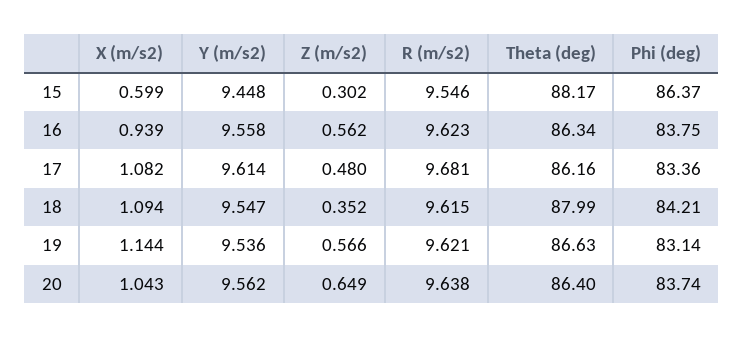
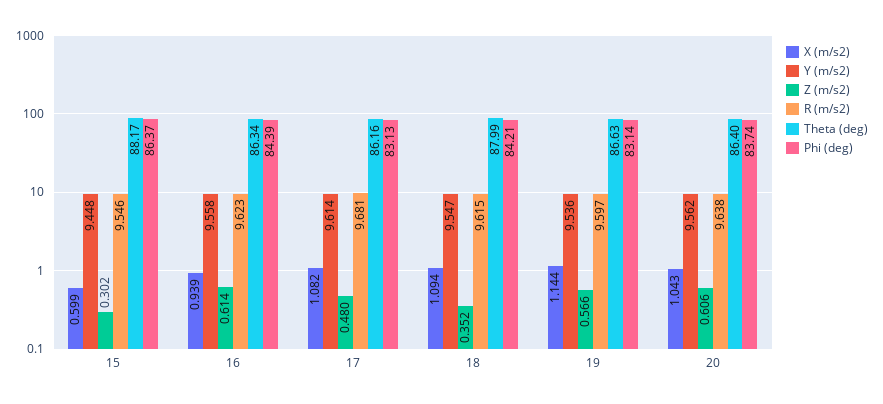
Z (m/s2), 16: 0.562 -> 0.614
Phi (deg), 16: 83.75 -> 84.39
Phi (deg), 17: 83.36 -> 83.13
R (m/s2), 19: 9.621 -> 9.597
Z (m/s2), 20: 0.649 -> 0.606

